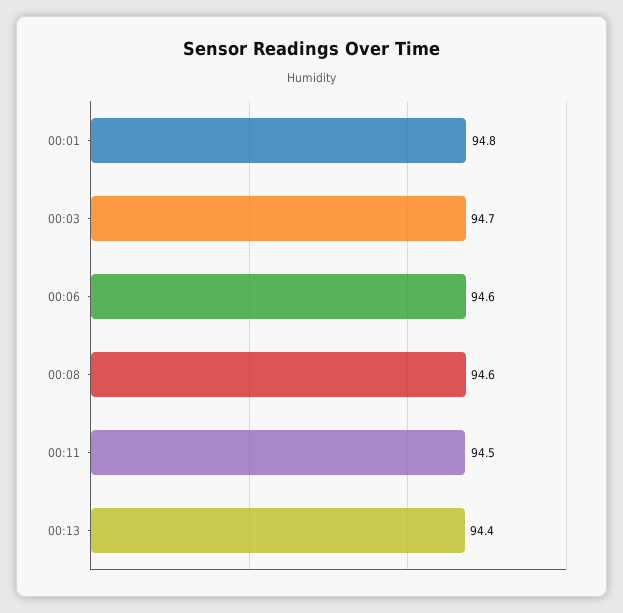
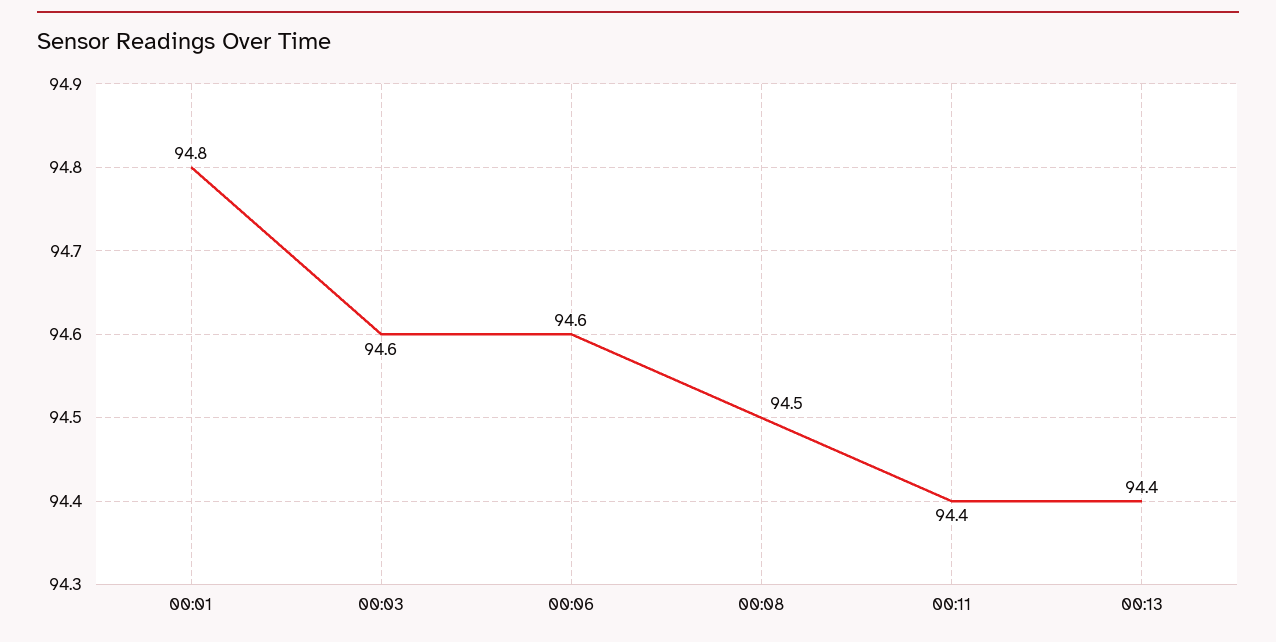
00:03: 94.7 -> 94.6
00:08: 94.6 -> 94.5
00:11: 94.5 -> 94.4

